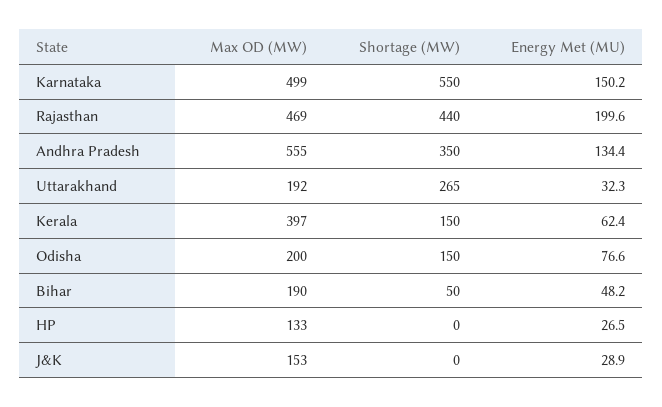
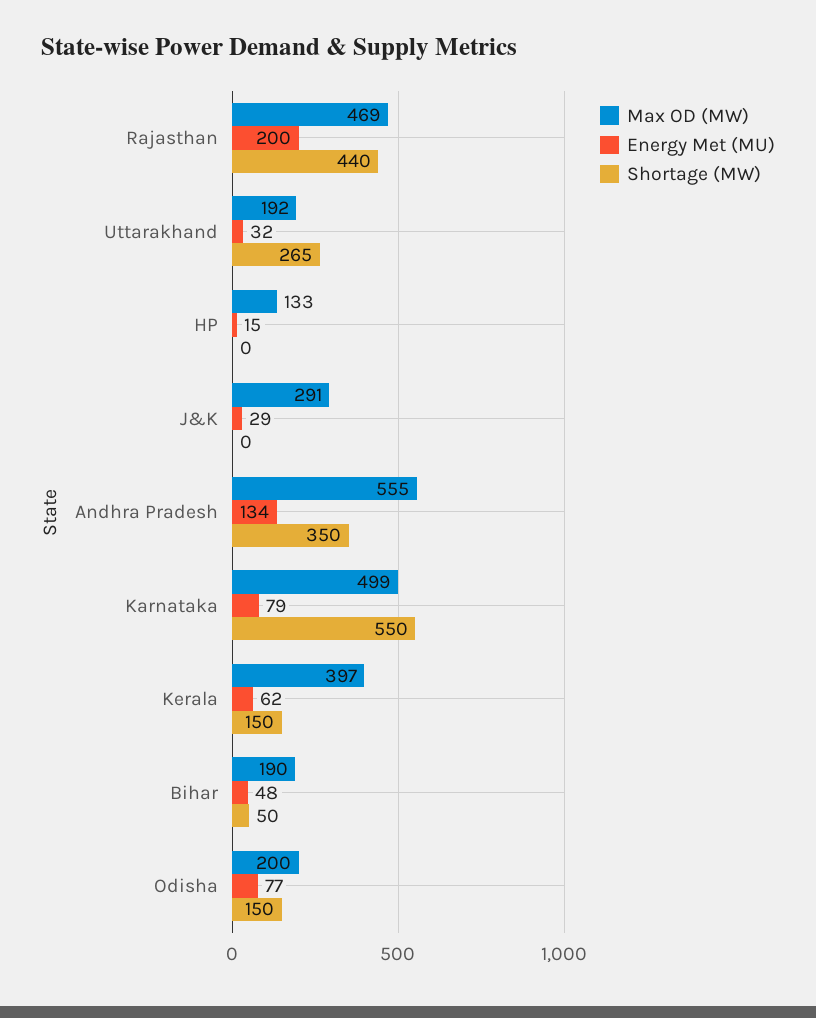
Energy Met (MU), Karnataka: 150.2 -> 79
Energy Met (MU), HP: 26.5 -> 15
Max OD (MW), J&K: 153 -> 291

